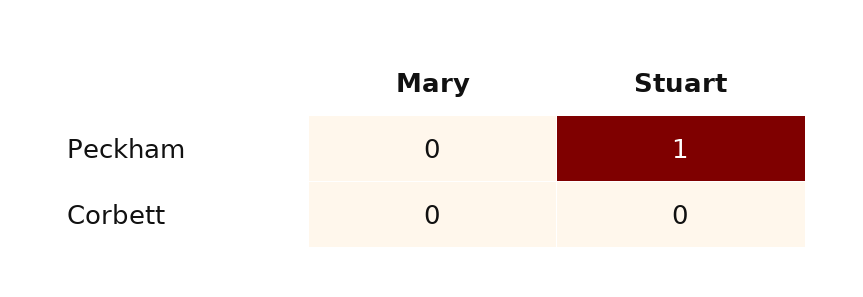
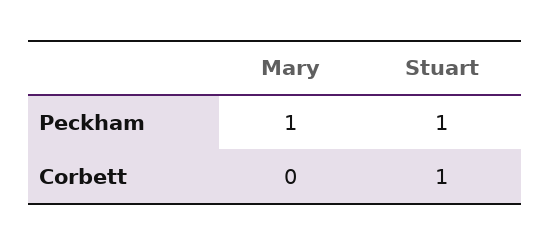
Mary, Peckham: 0 -> 1
Stuart, Corbett: 0 -> 1

